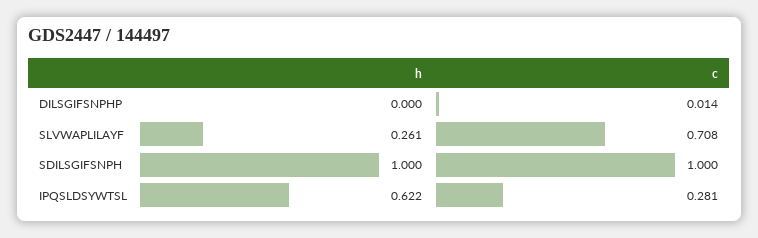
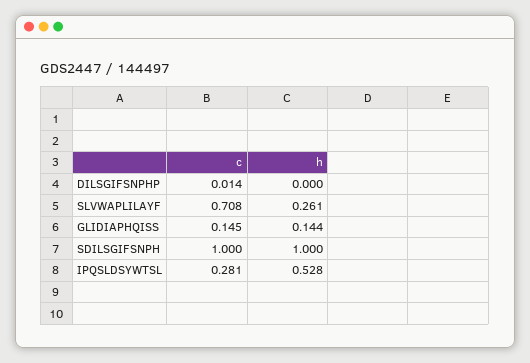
h, IPQSLDSYWTSL: 0.622 -> 0.528
c, GLIDIAPHQISS: none -> 0.145
h, GLIDIAPHQISS: none -> 0.144

